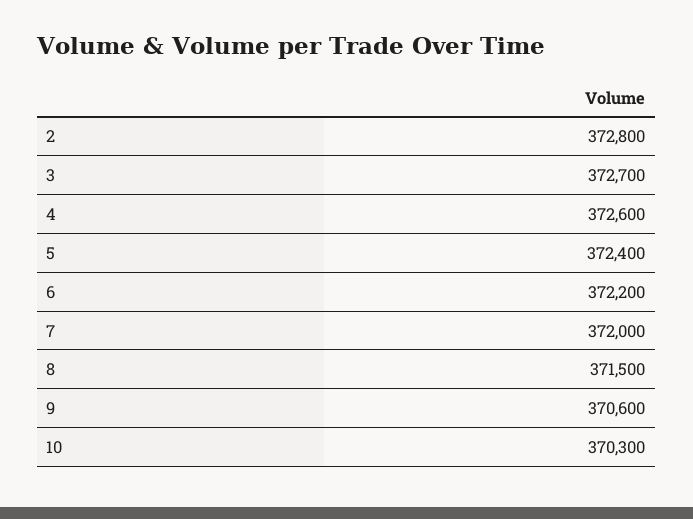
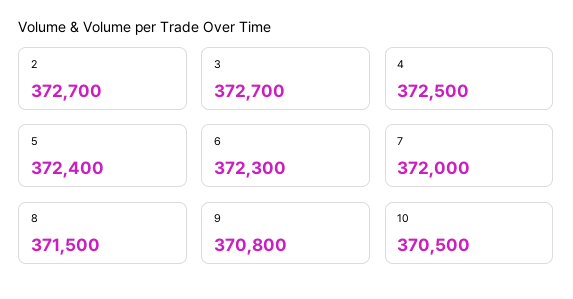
2: 372800 -> 372700
4: 372600 -> 372500
6: 372200 -> 372300
9: 370600 -> 370800
10: 370300 -> 370500

